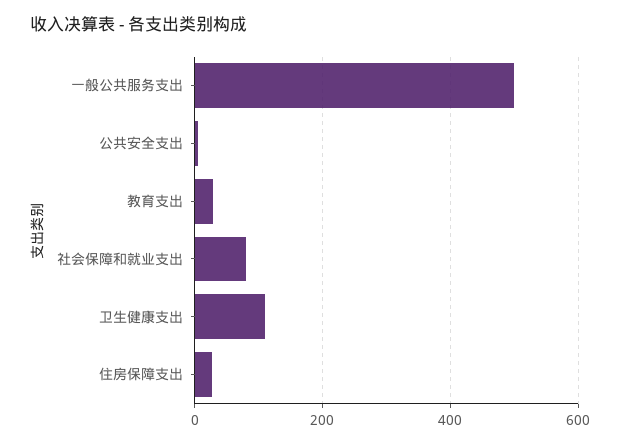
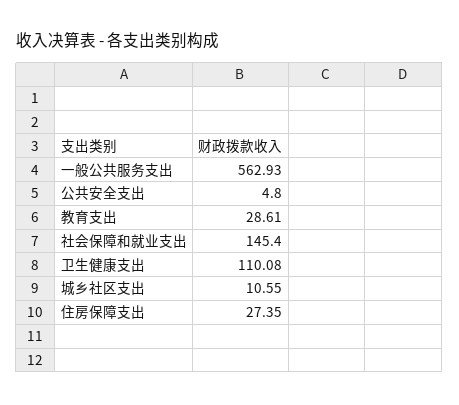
一般公共服务支出: 500 -> 562.93
社会保障和就业支出: 80 -> 145.4
城乡社区支出: none -> 10.55

